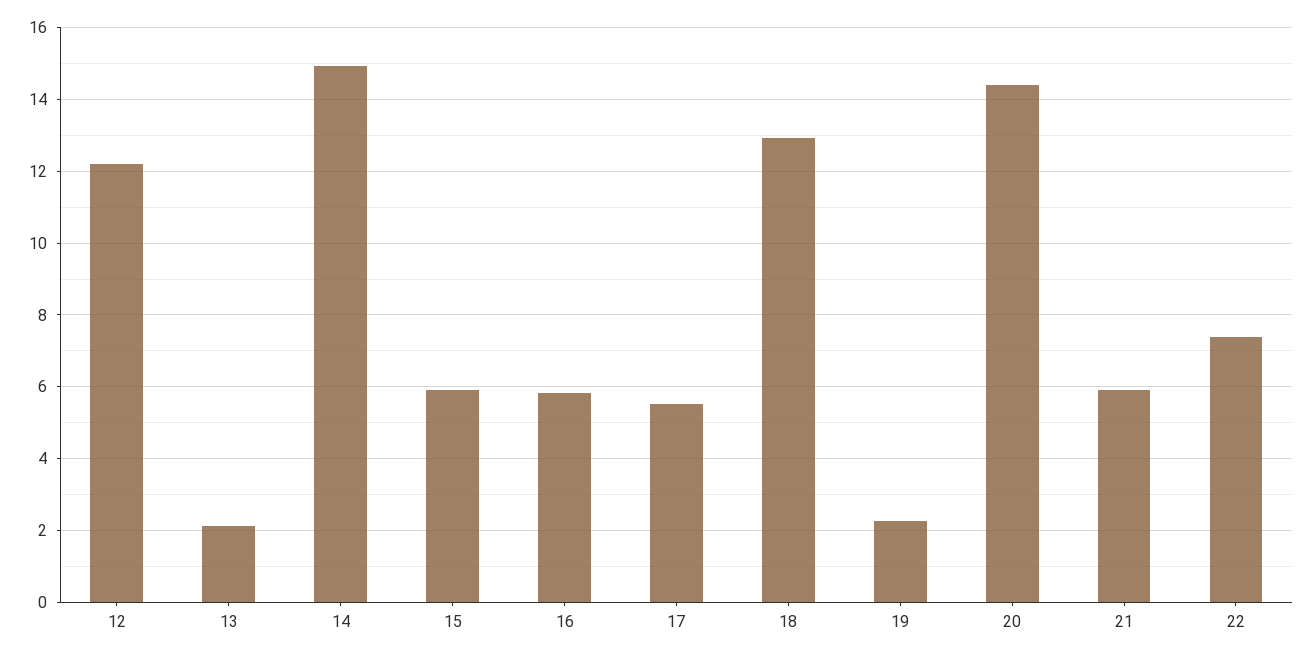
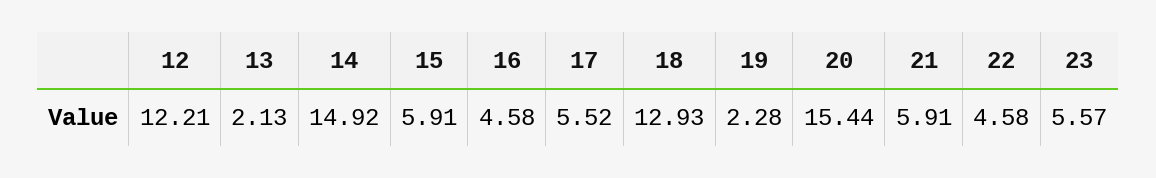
16: 5.8 -> 4.58
20: 14.4 -> 15.44
22: 7.4 -> 4.58
23: none -> 5.57

